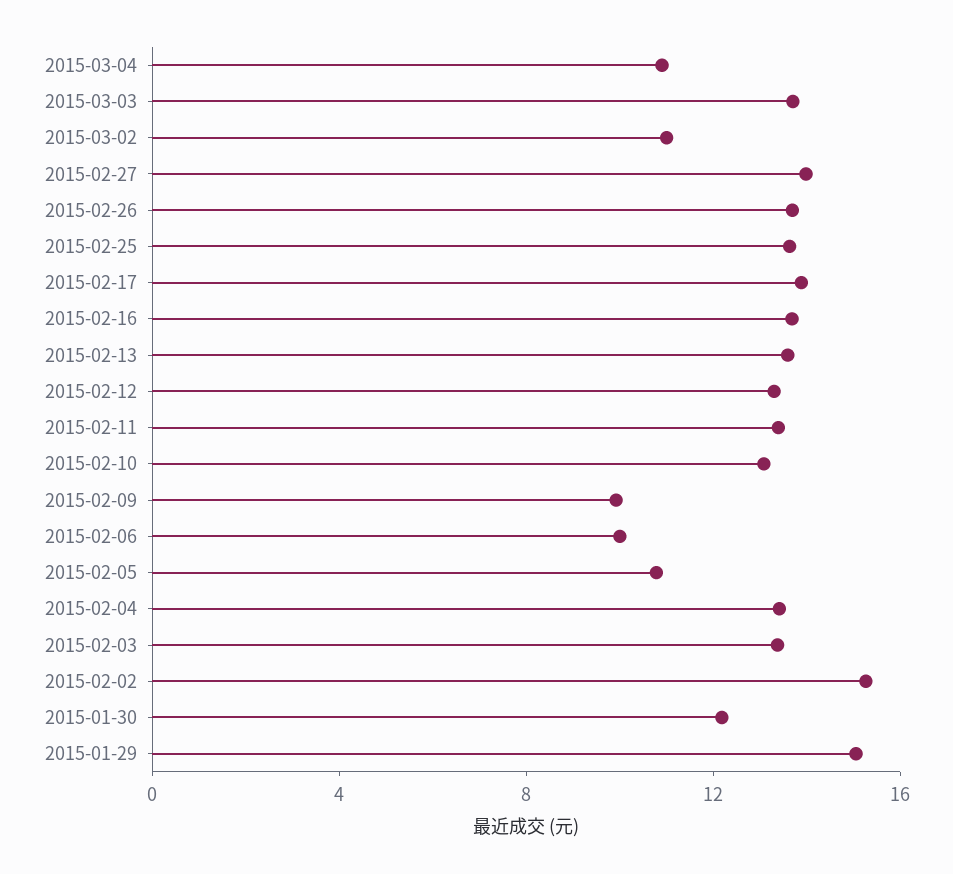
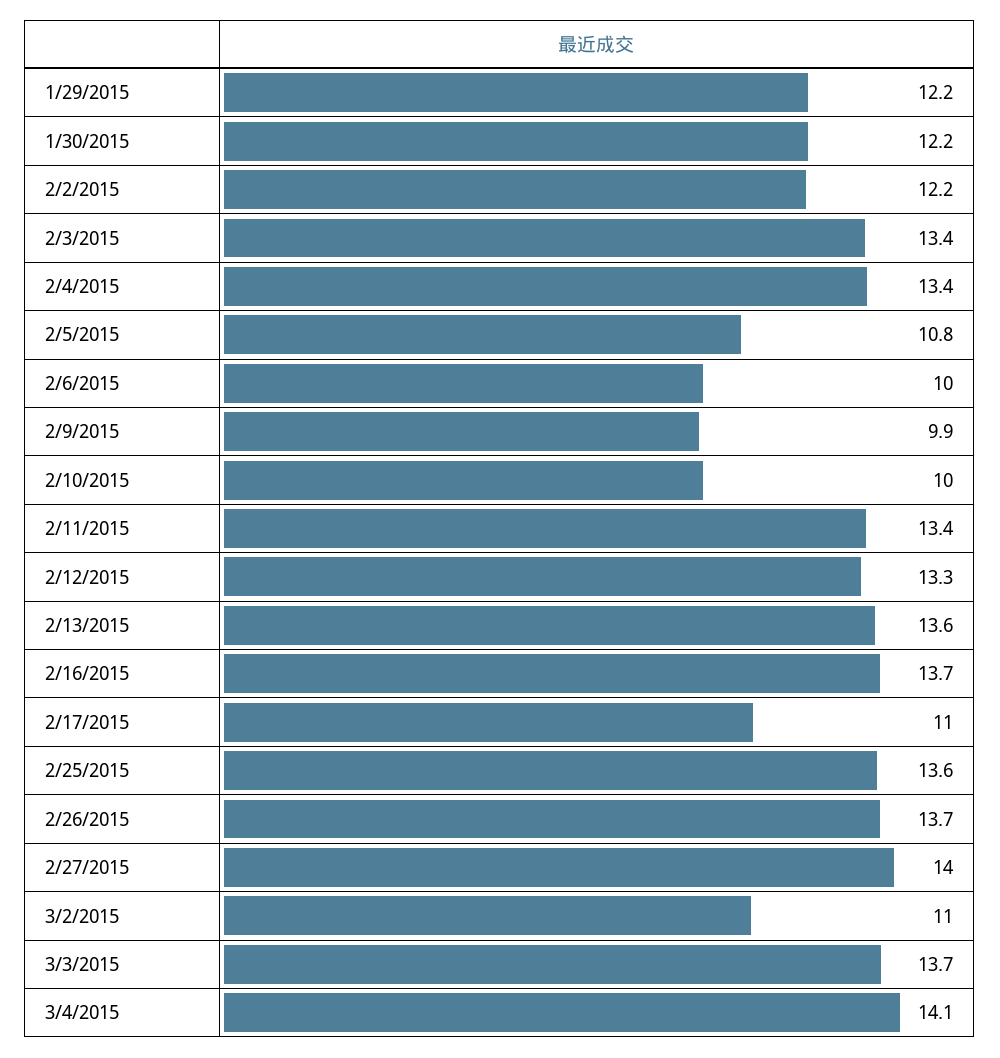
2015-03-04: 11 -> 14.1
2015-02-17: 14 -> 11
2015-02-10: 13 -> 10
2015-02-02: 15 -> 12.2
2015-01-29: 15 -> 12.2

